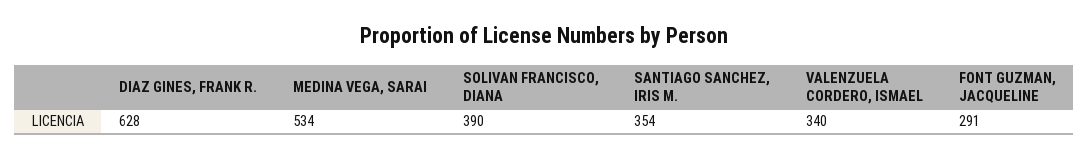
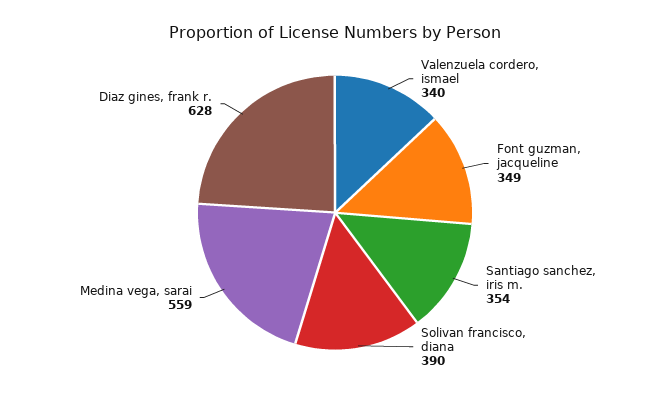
MEDINA VEGA, SARAI: 534 -> 559
FONT GUZMAN, JACQUELINE: 291 -> 349

